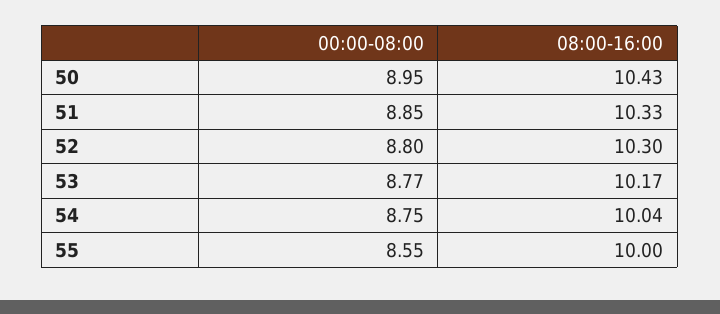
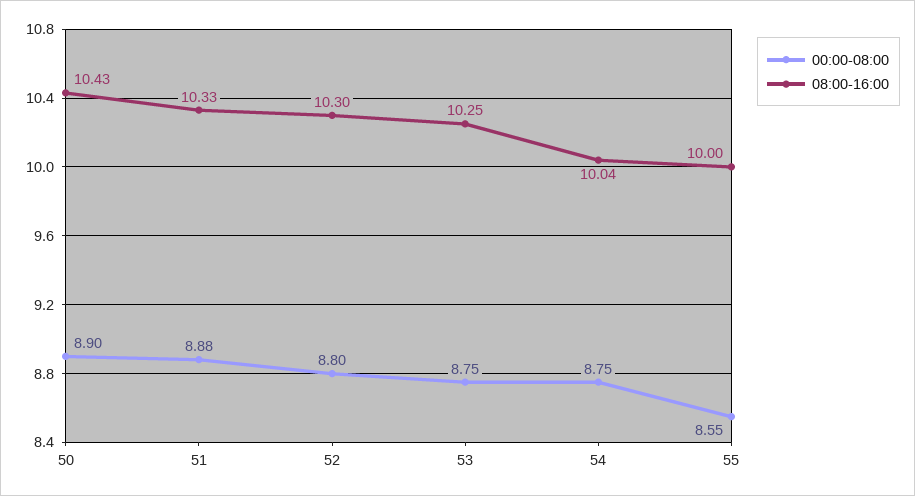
00:00-08:00, 50: 8.95 -> 8.9
00:00-08:00, 51: 8.85 -> 8.88
00:00-08:00, 53: 8.77 -> 8.75
08:00-16:00, 53: 10.17 -> 10.25

